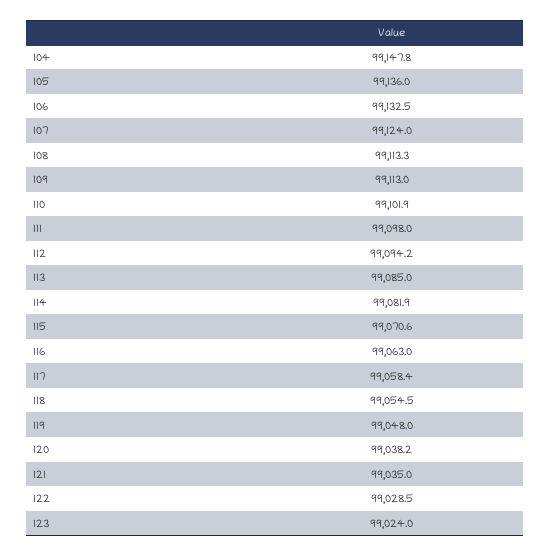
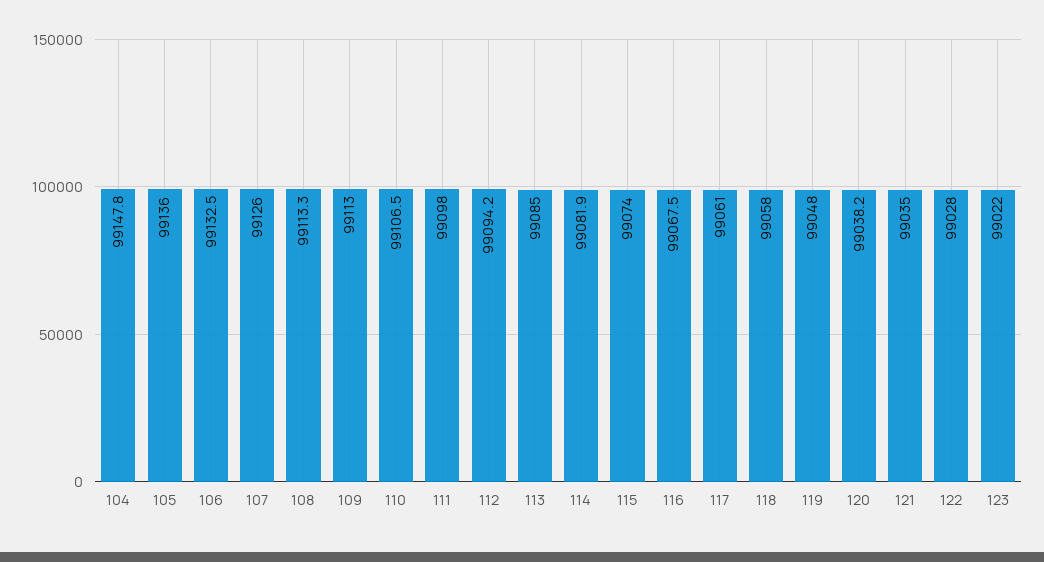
107: 99124 -> 99126
110: 99101.9 -> 99106.5
115: 99070.6 -> 99074
116: 99063 -> 99067.5
117: 99058.4 -> 99061
118: 99054.5 -> 99058
122: 99028.5 -> 99028
123: 99024 -> 99022

